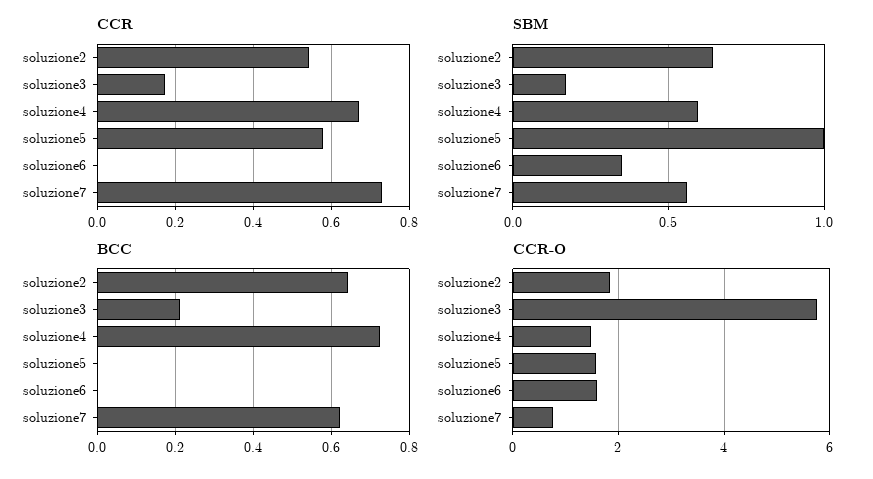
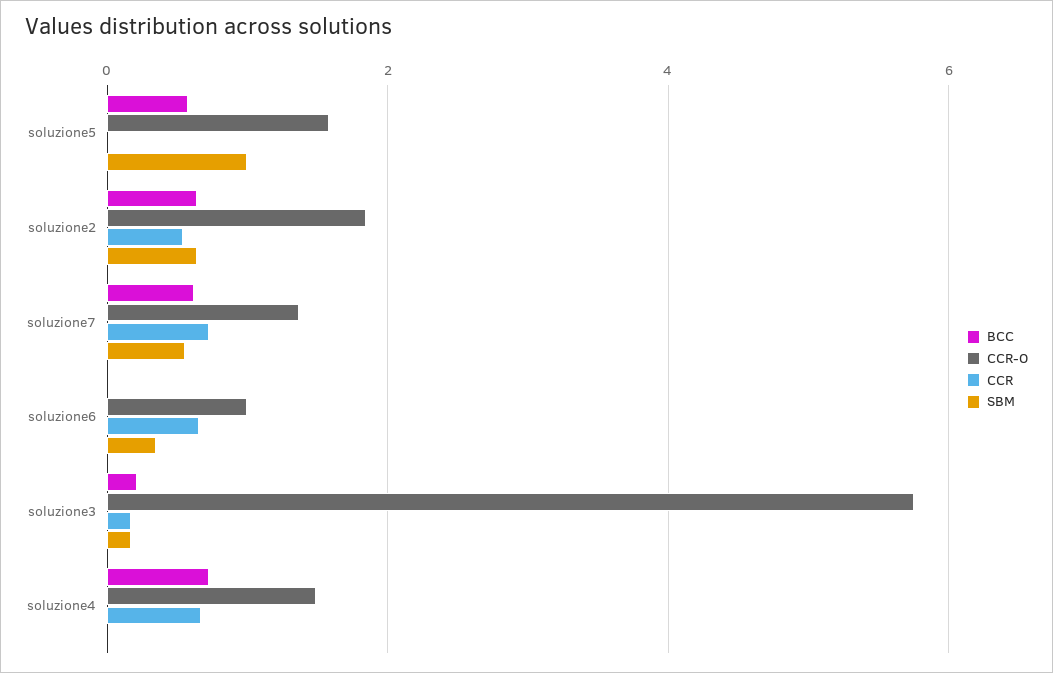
CCR, soluzione5: 0.58 -> 0
CCR, soluzione6: 0 -> 0.6
SBM, soluzione4: 0.6 -> 0
BCC, soluzione5: 0 -> 0.6
CCR-O, soluzione6: 1.6 -> 1
CCR-O, soluzione7: 0.8 -> 1.4

